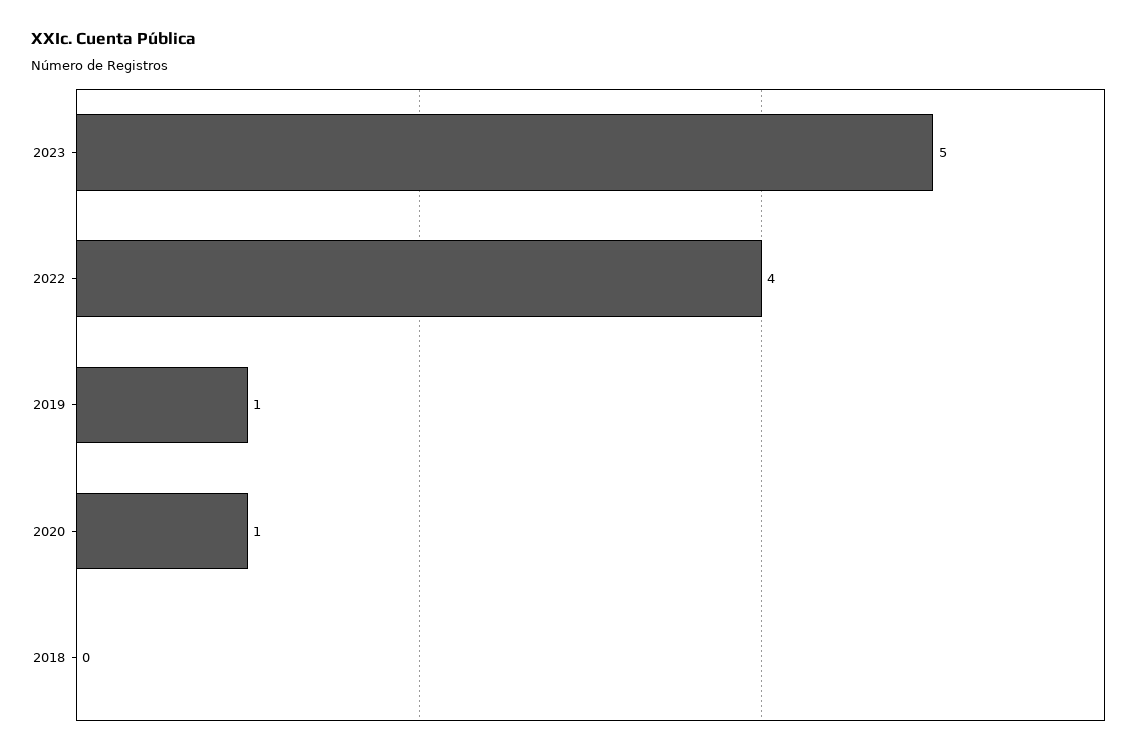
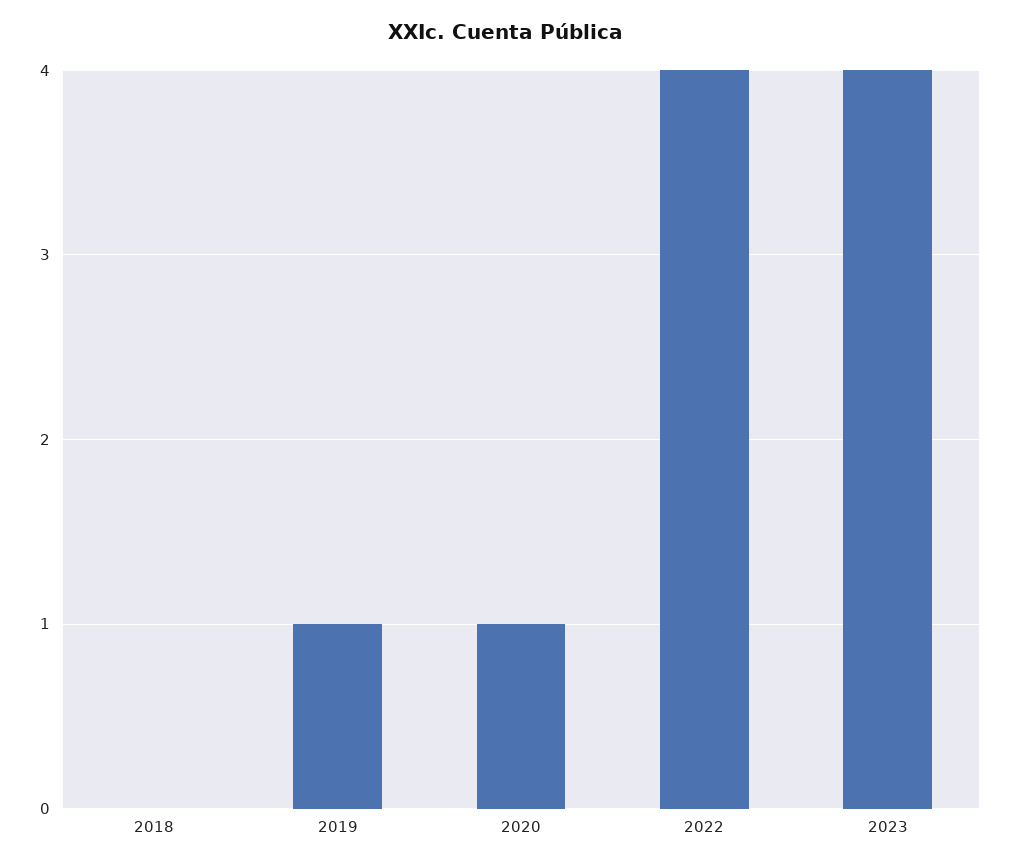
2023: 5 -> 4

